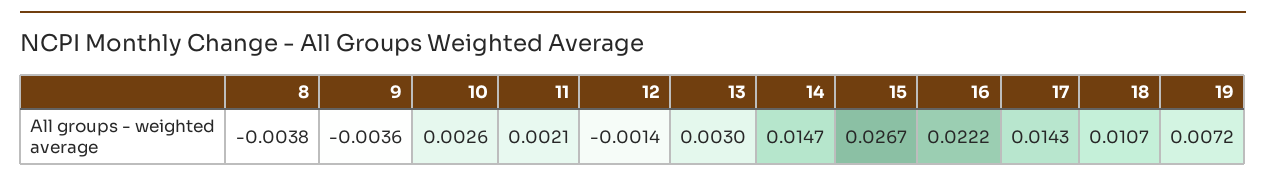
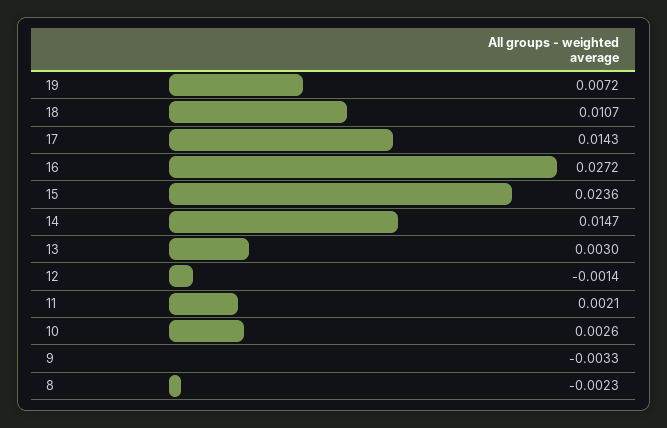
8: -0.0038 -> -0.0023
9: -0.0036 -> -0.0033
15: 0.0267 -> 0.0236
16: 0.0222 -> 0.0272

